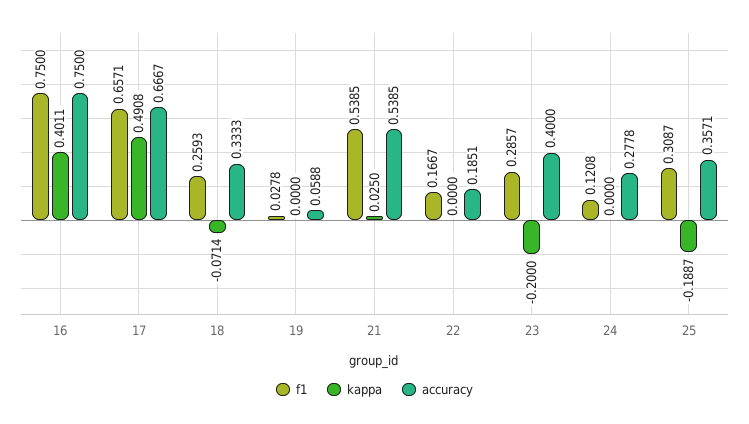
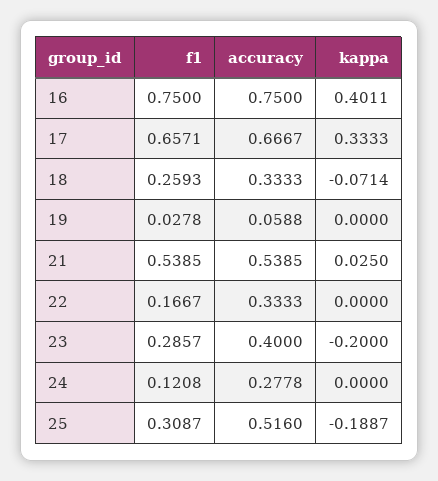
kappa, 17: 0.4908 -> 0.3333
accuracy, 22: 0.1851 -> 0.3333
accuracy, 25: 0.3571 -> 0.516

